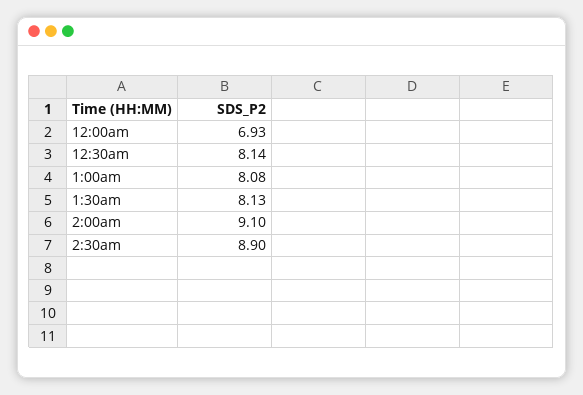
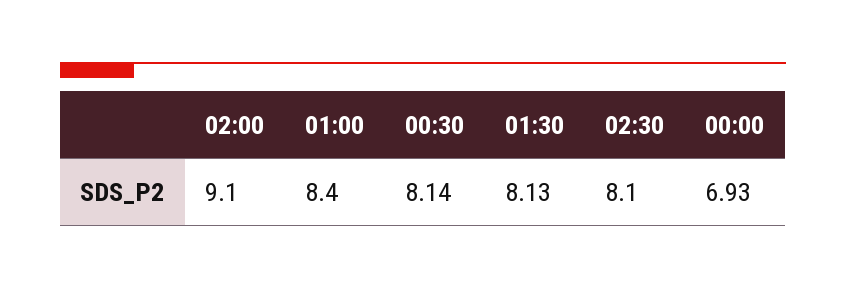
1:00am: 8.08 -> 8.4
2:30am: 8.9 -> 8.1

